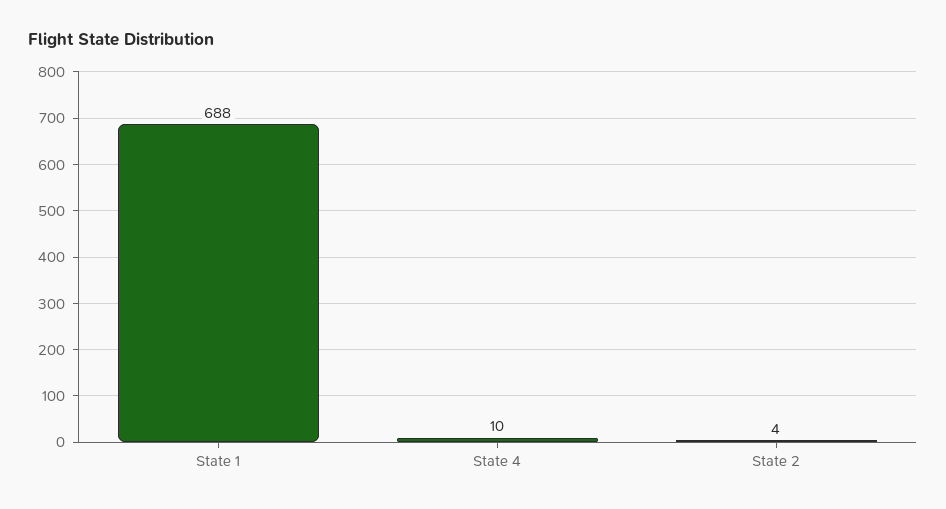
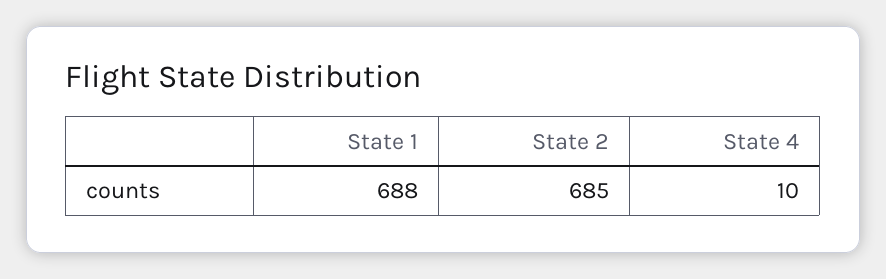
State 2: 4 -> 685

